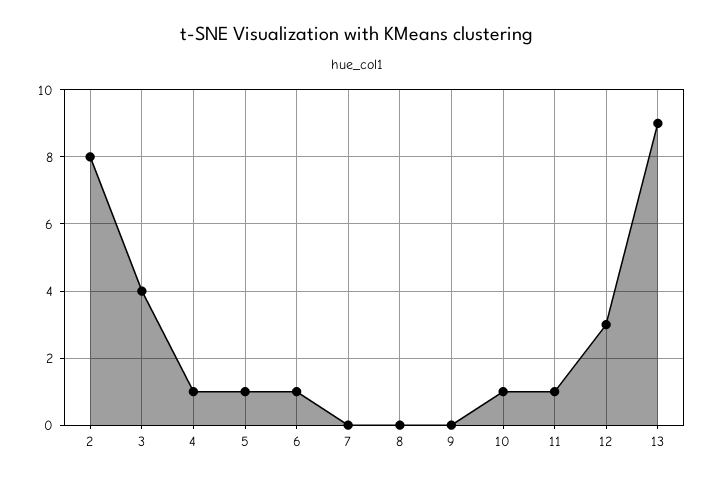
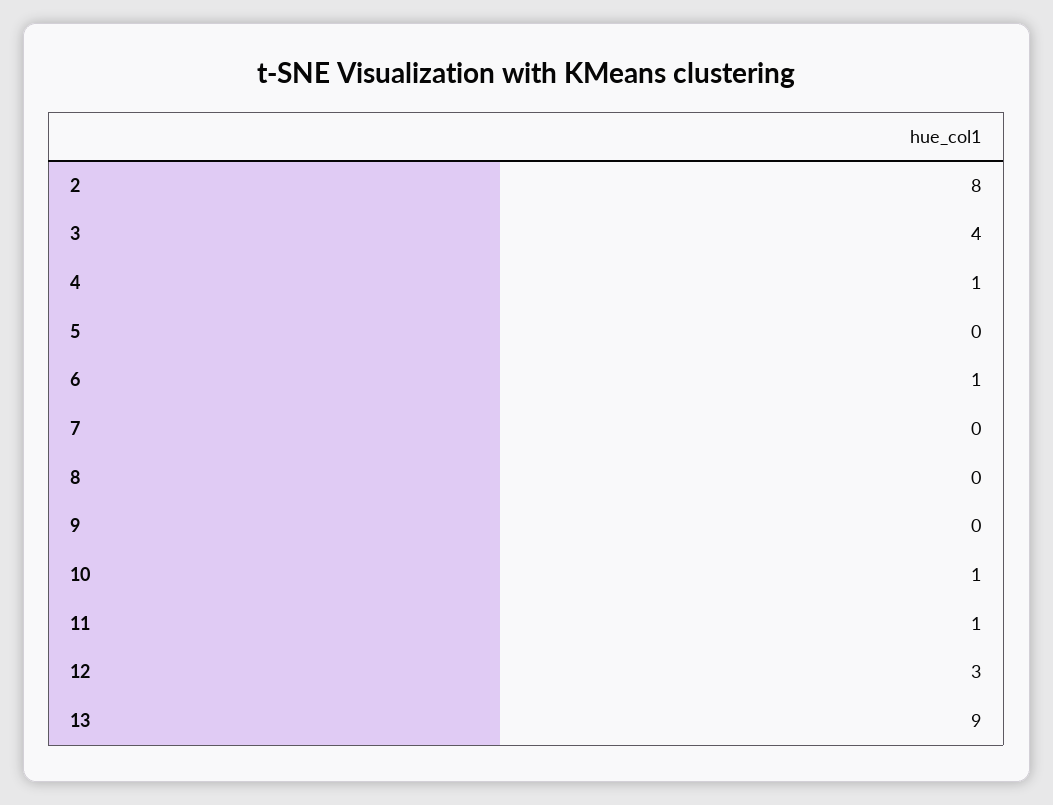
5: 1 -> 0

